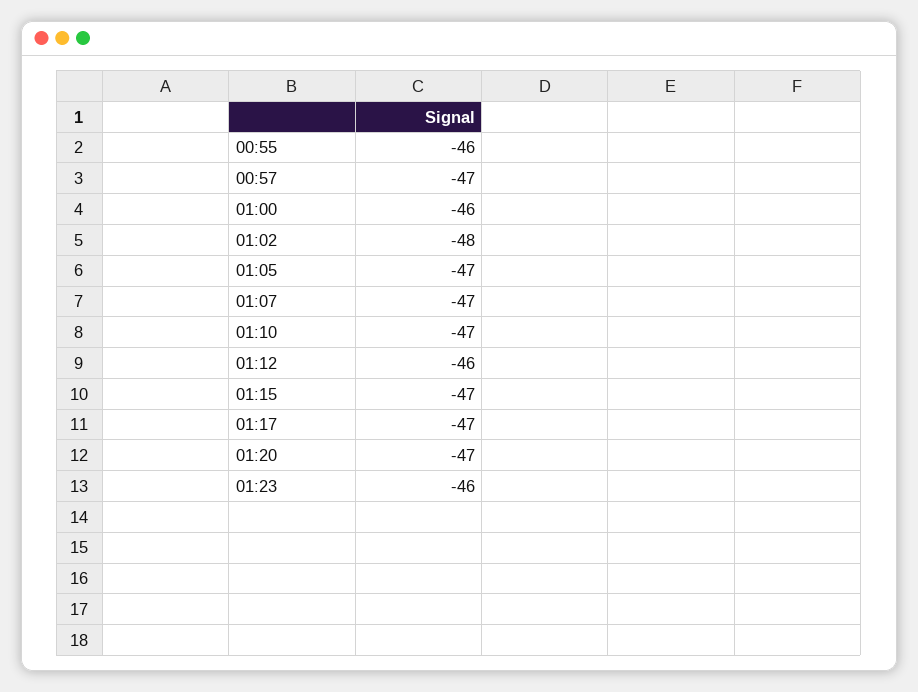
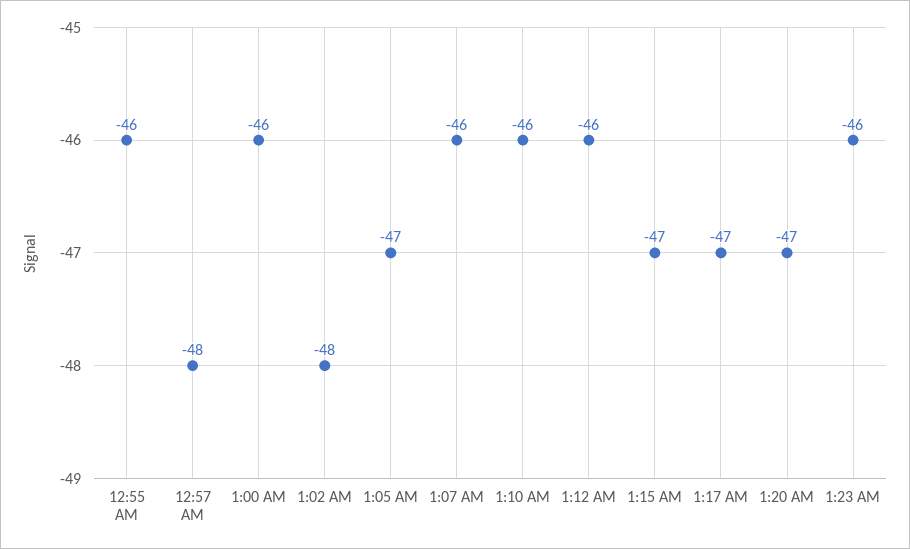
00:57: -47 -> -48
01:07: -47 -> -46
01:10: -47 -> -46

